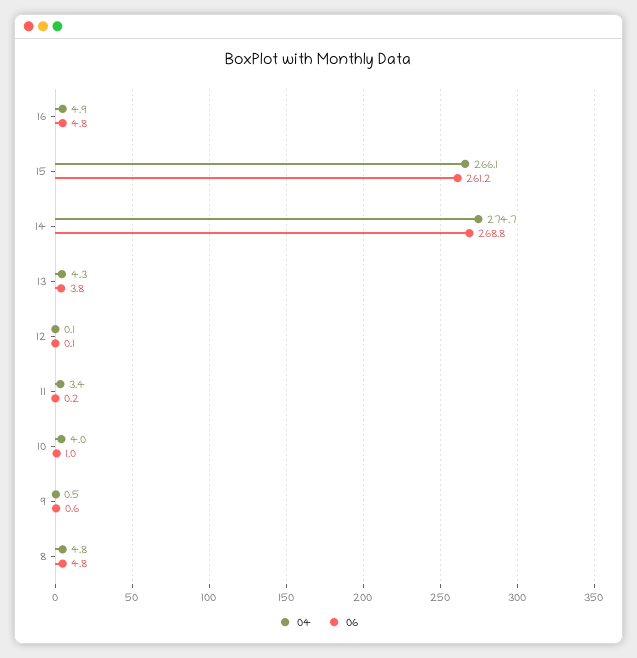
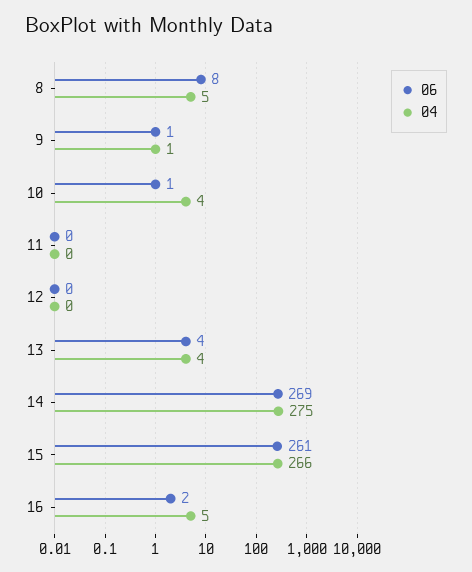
06, 16: 4.8 -> 2
04, 11: 3.4 -> 0
06, 8: 4.8 -> 8

